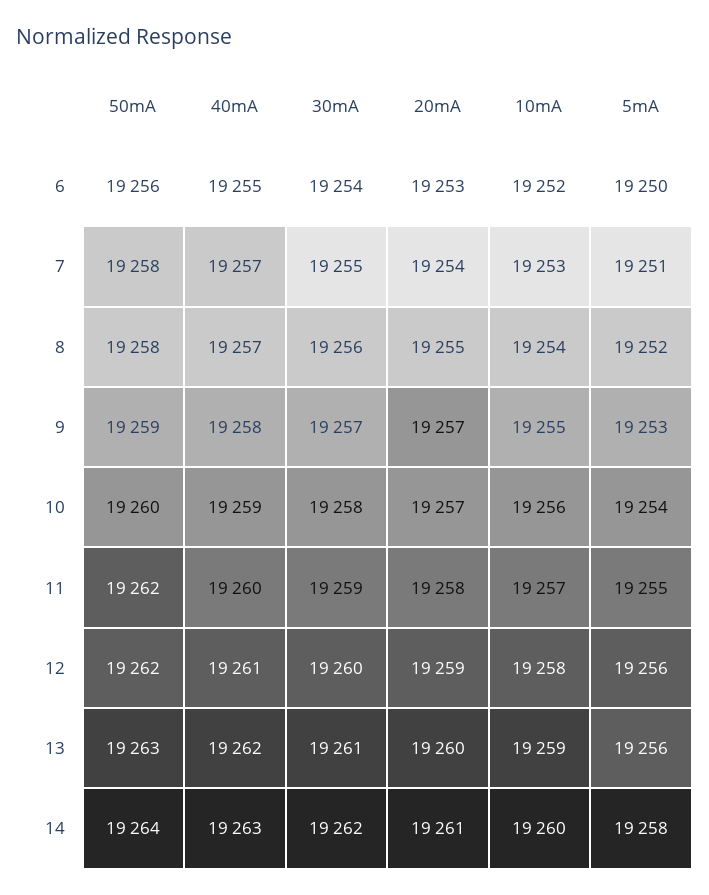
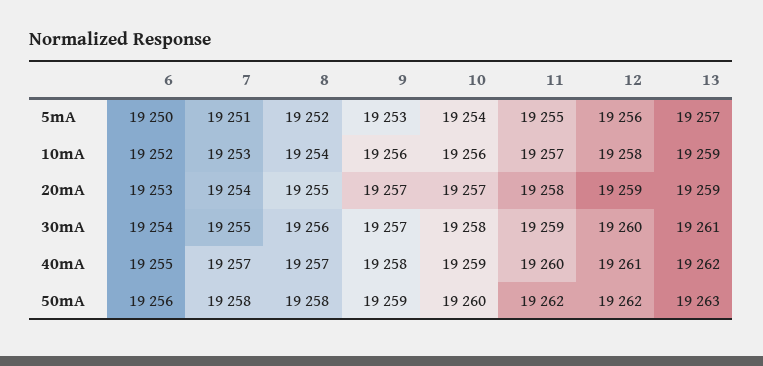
10mA, 9: 19255 -> 19256
20mA, 13: 19260 -> 19259
5mA, 13: 19256 -> 19257
50mA, 14: 19264 -> none
40mA, 14: 19263 -> none
30mA, 14: 19262 -> none
20mA, 14: 19261 -> none
10mA, 14: 19260 -> none
5mA, 14: 19258 -> none

